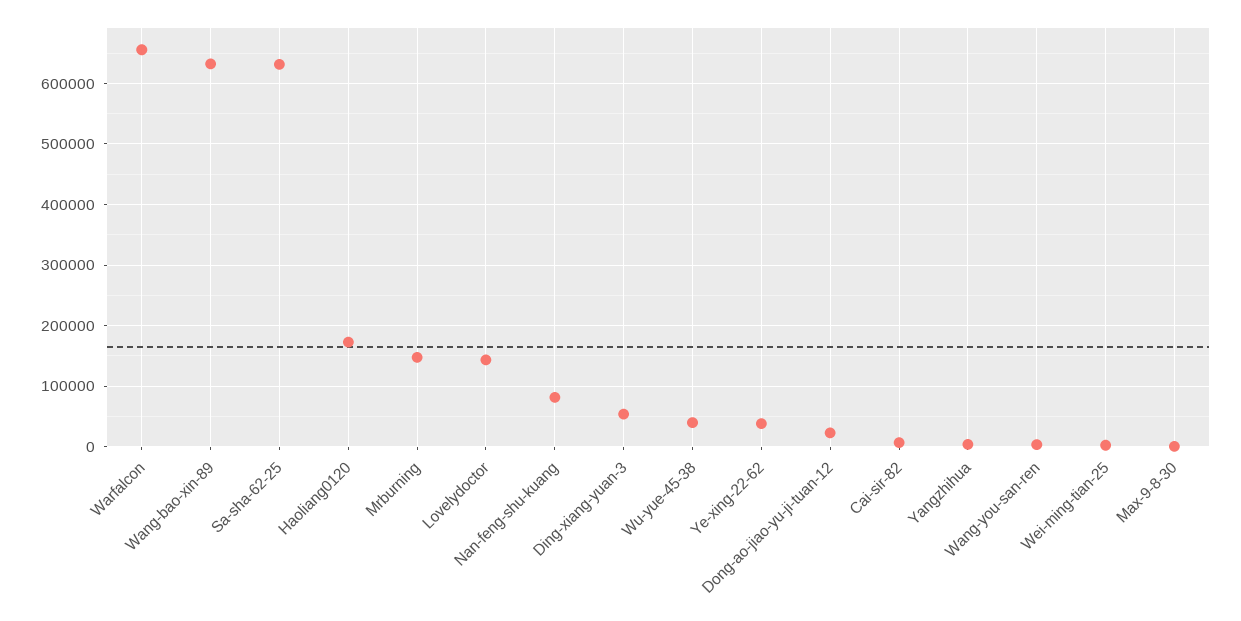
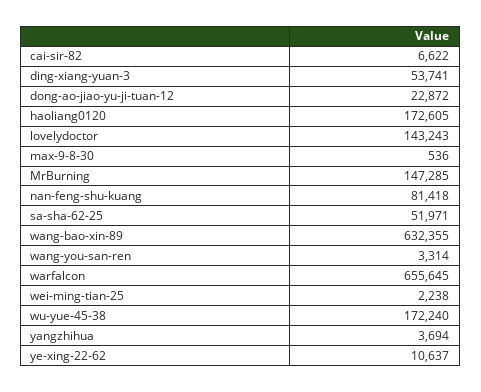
Sa-sha-62-25: 630000 -> 51971
Wu-yue-45-38: 40000 -> 172240
Ye-xing-22-62: 40000 -> 10637

